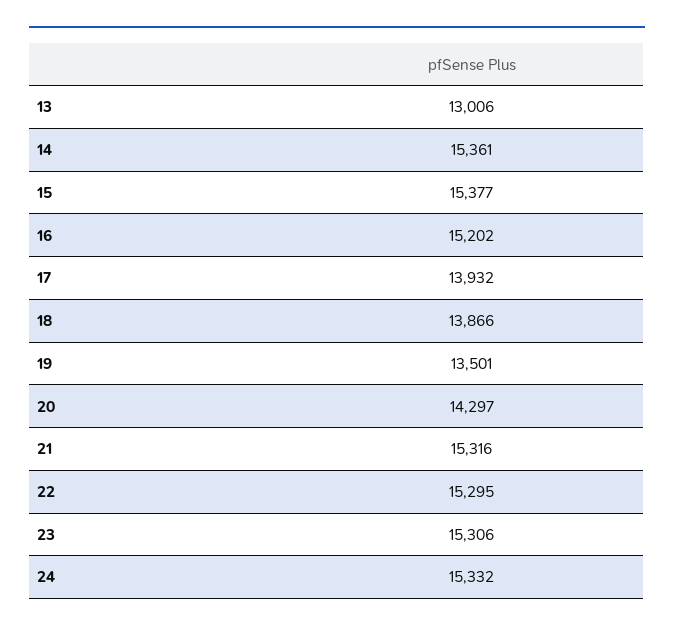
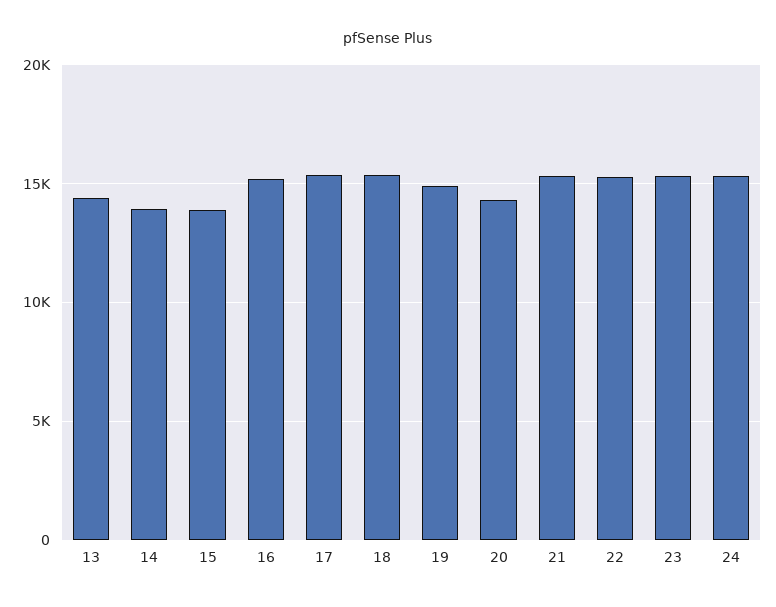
13: 13006 -> 14500
14: 15361 -> 14000
15: 15377 -> 14000
17: 13932 -> 15500
18: 13866 -> 15500
19: 13501 -> 15000

